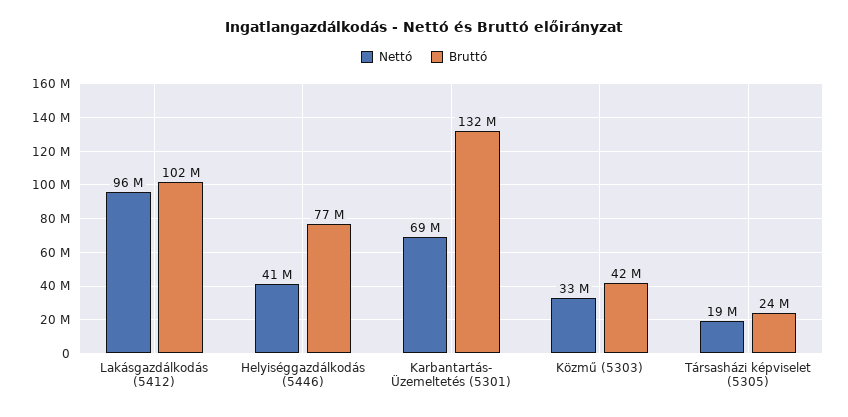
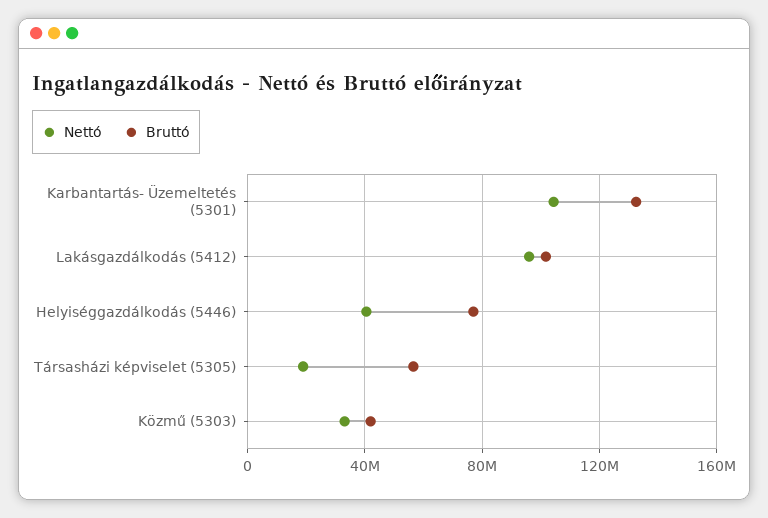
Nettó, Karbantartás- Üzemeltetés (5301): 69000000 -> 105000000
Bruttó, Társasházi képviselet (5305): 24000000 -> 55000000

